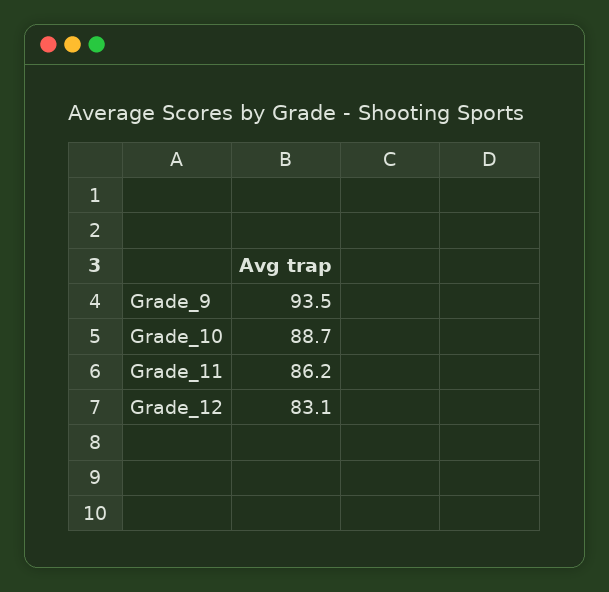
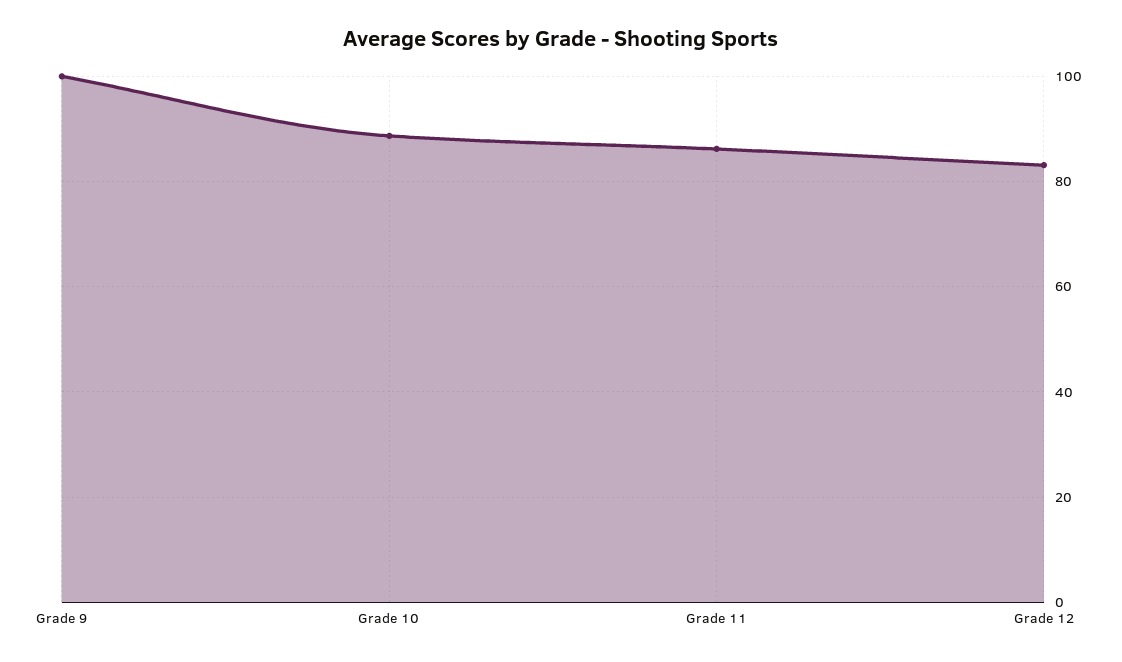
Grade_9: 93.5 -> 100

